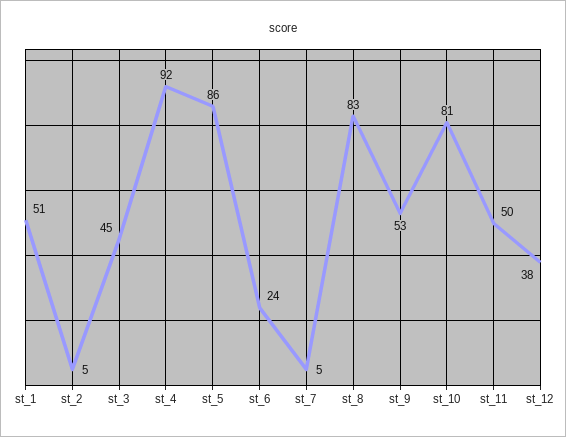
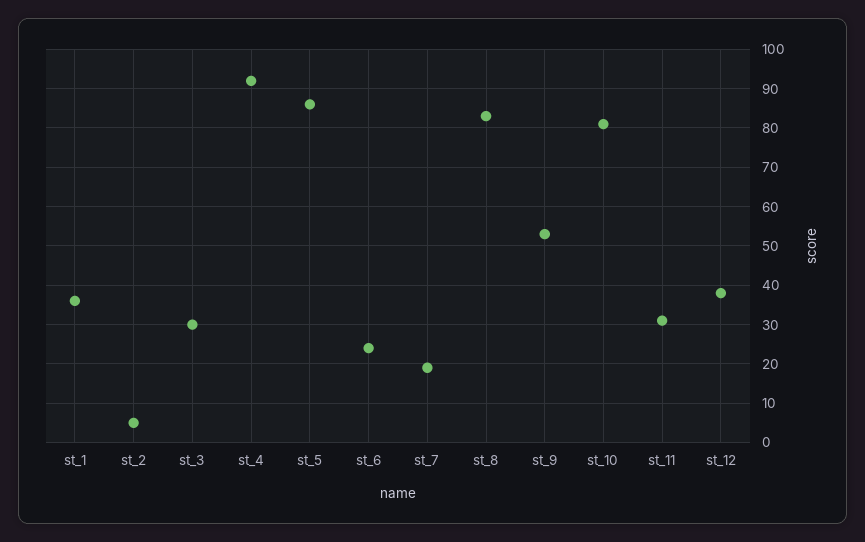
st_1: 51 -> 35
st_3: 45 -> 30
st_7: 5 -> 20
st_11: 50 -> 30

